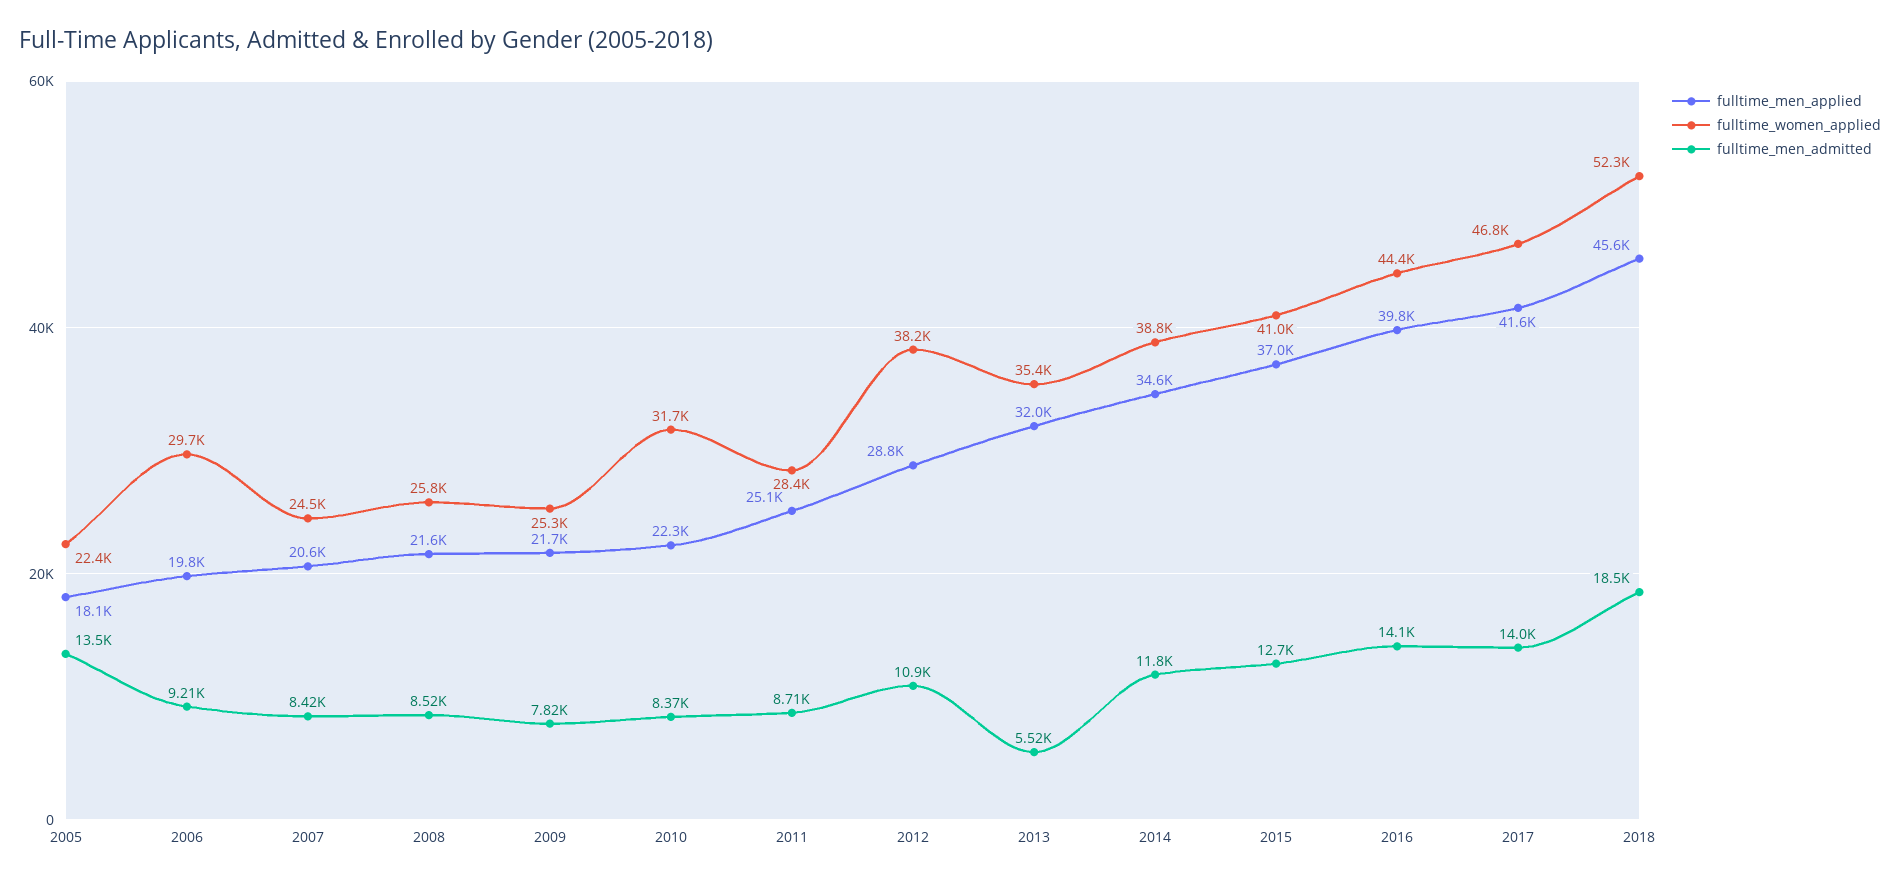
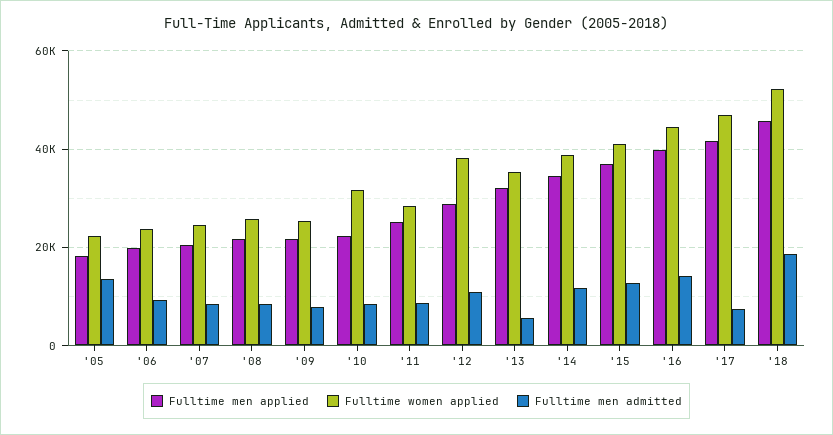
fulltime_women_applied, 2006: 29700 -> 24000
fulltime_men_admitted, 2017: 14000 -> 8000

